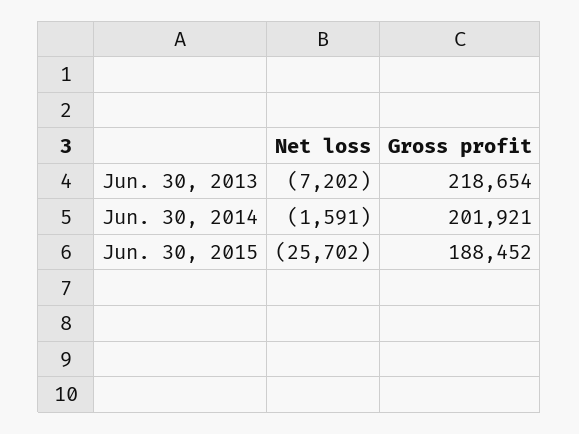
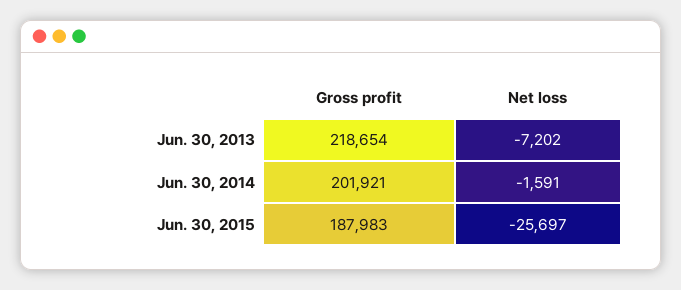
Net loss, Jun. 30, 2015: -25702 -> -25697
Gross profit, Jun. 30, 2015: 188452 -> 187983

